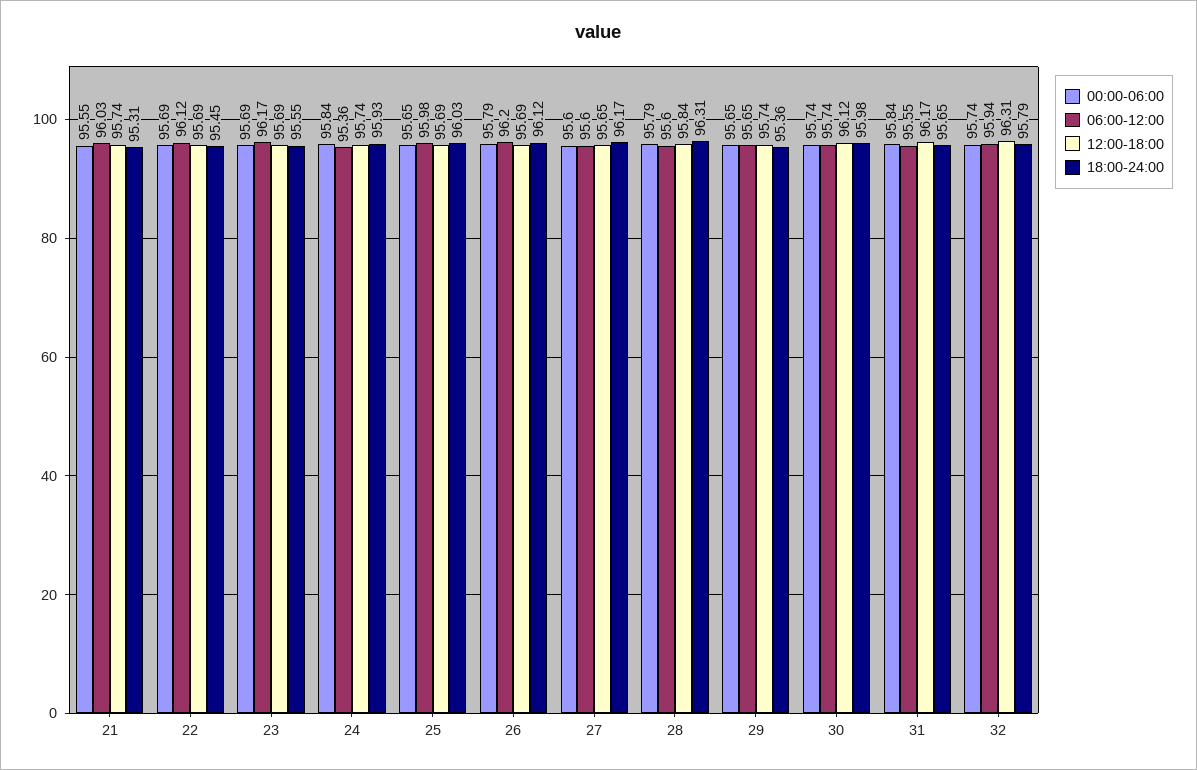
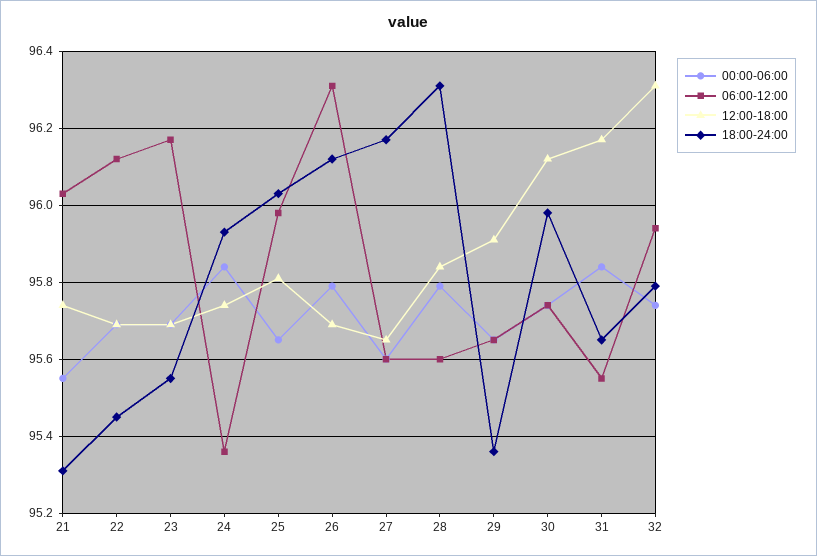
12:00-18:00, 25: 95.69 -> 95.8
06:00-12:00, 26: 96.2 -> 96.3
12:00-18:00, 29: 95.74 -> 95.9

